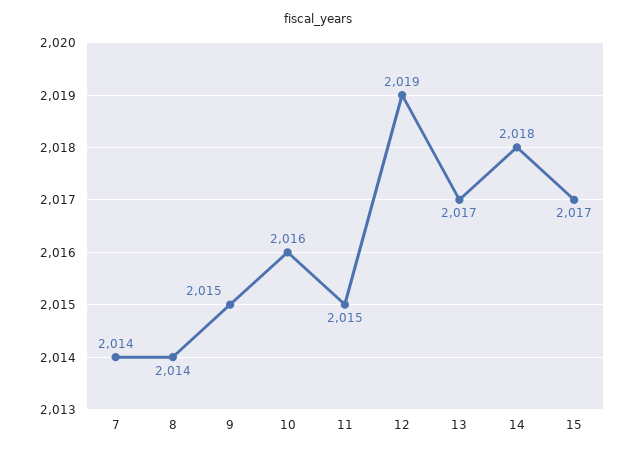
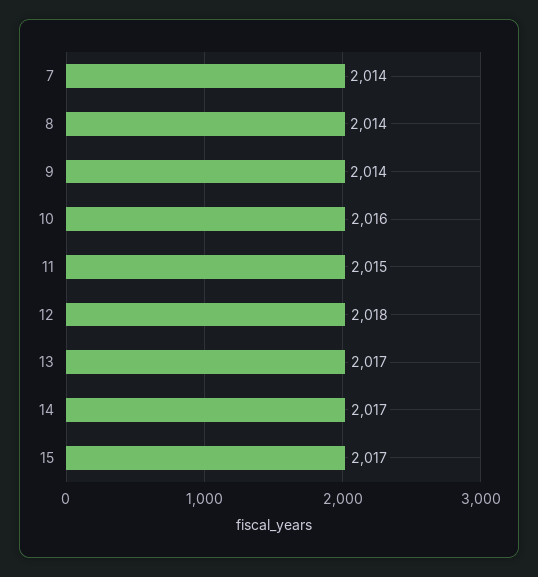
9: 2015 -> 2014
12: 2019 -> 2018
14: 2018 -> 2017

